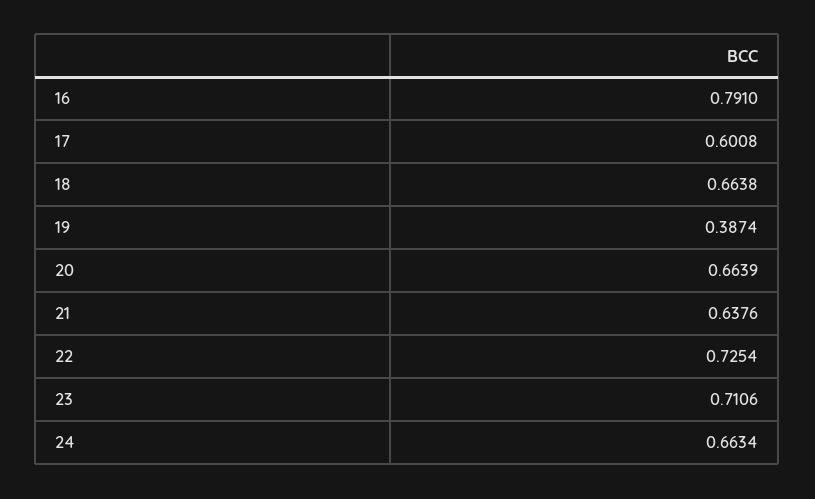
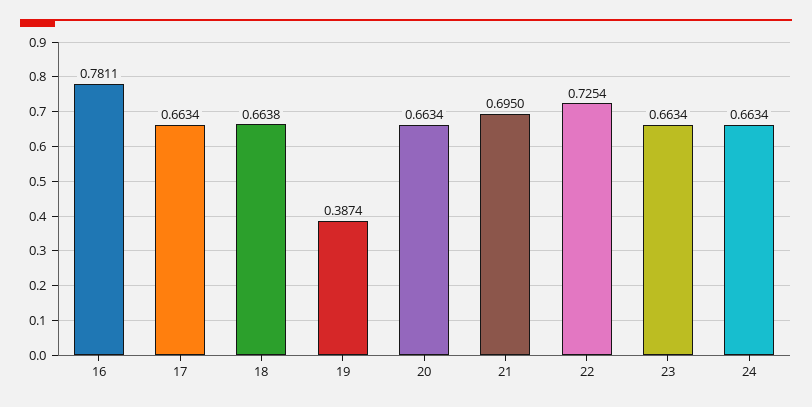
16: 0.791 -> 0.7811
17: 0.6008 -> 0.6634
20: 0.6639 -> 0.6634
21: 0.6376 -> 0.695
23: 0.7106 -> 0.6634

